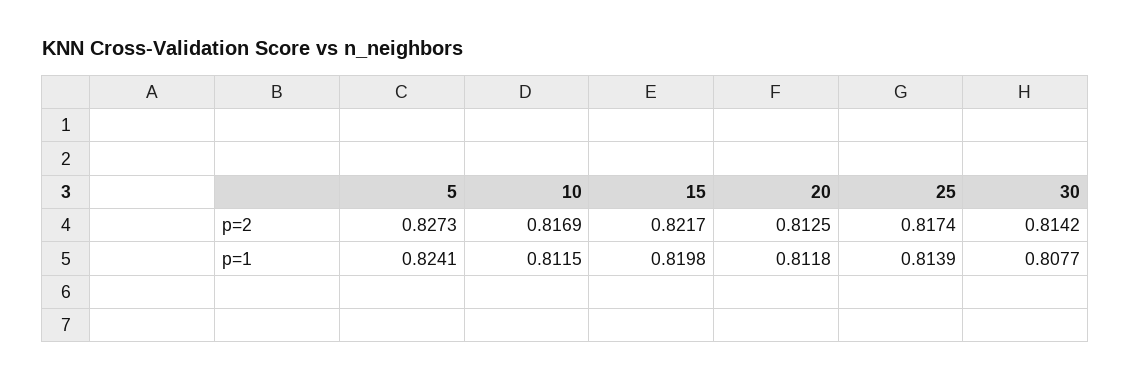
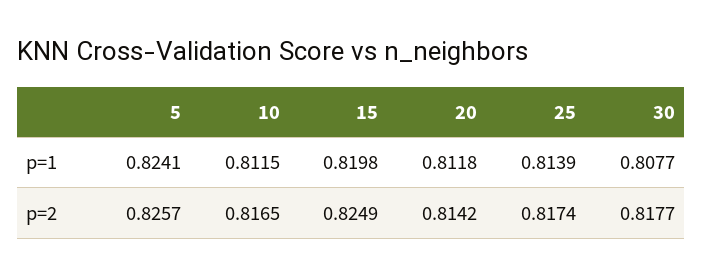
5, p=2: 0.8273 -> 0.8257
10, p=2: 0.8169 -> 0.8165
15, p=2: 0.8217 -> 0.8249
20, p=2: 0.8125 -> 0.8142
30, p=2: 0.8142 -> 0.8177

